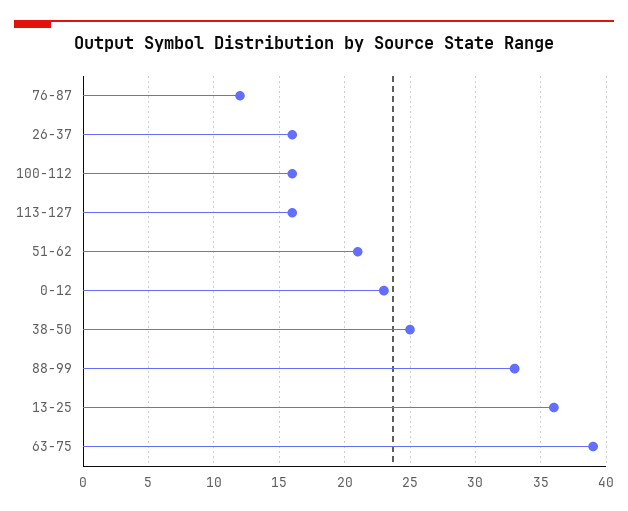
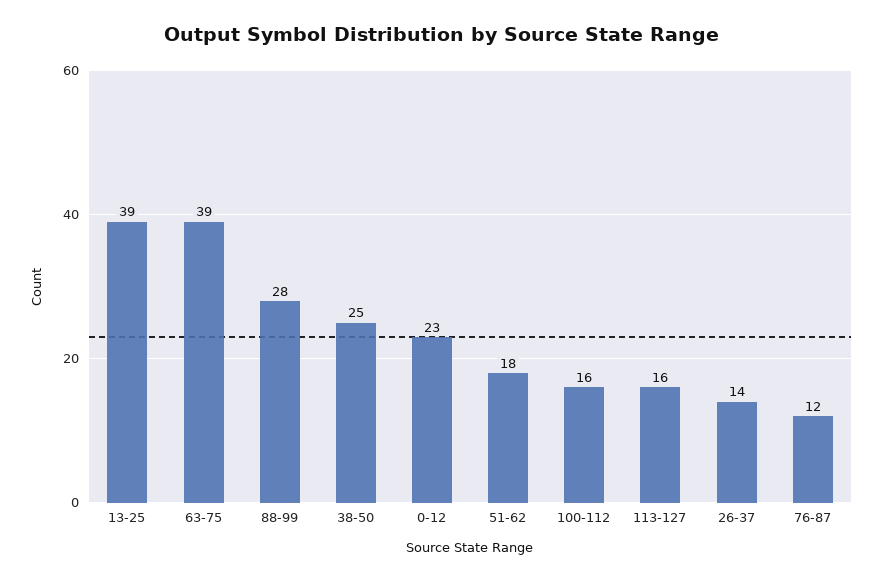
26-37: 16 -> 14
51-62: 21 -> 18
88-99: 33 -> 28
13-25: 36 -> 39

